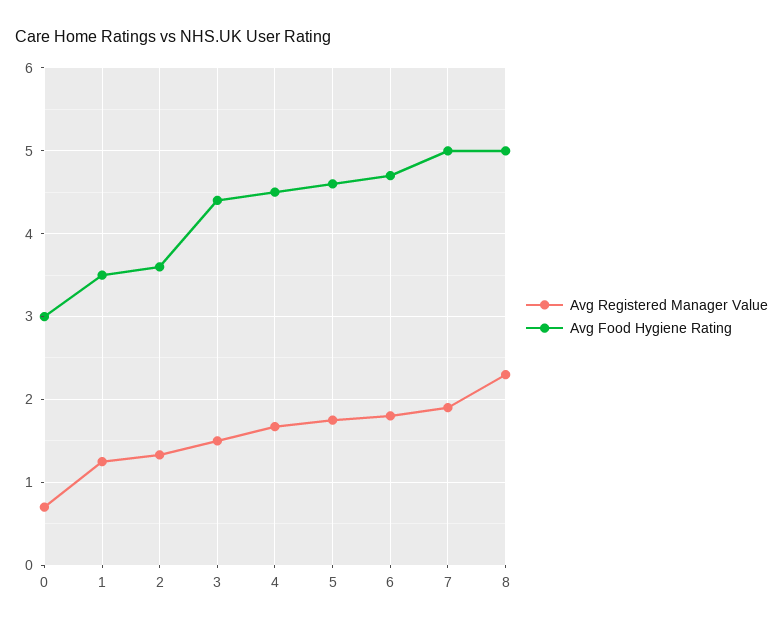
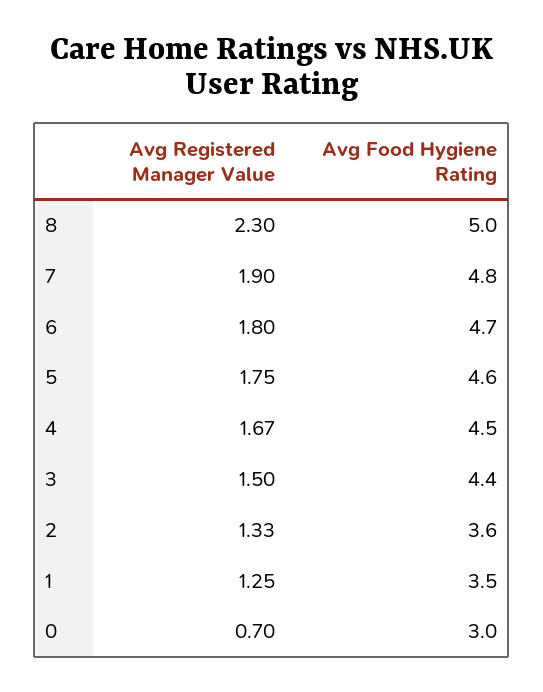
Avg Food Hygiene Rating, 7: 5 -> 4.8

